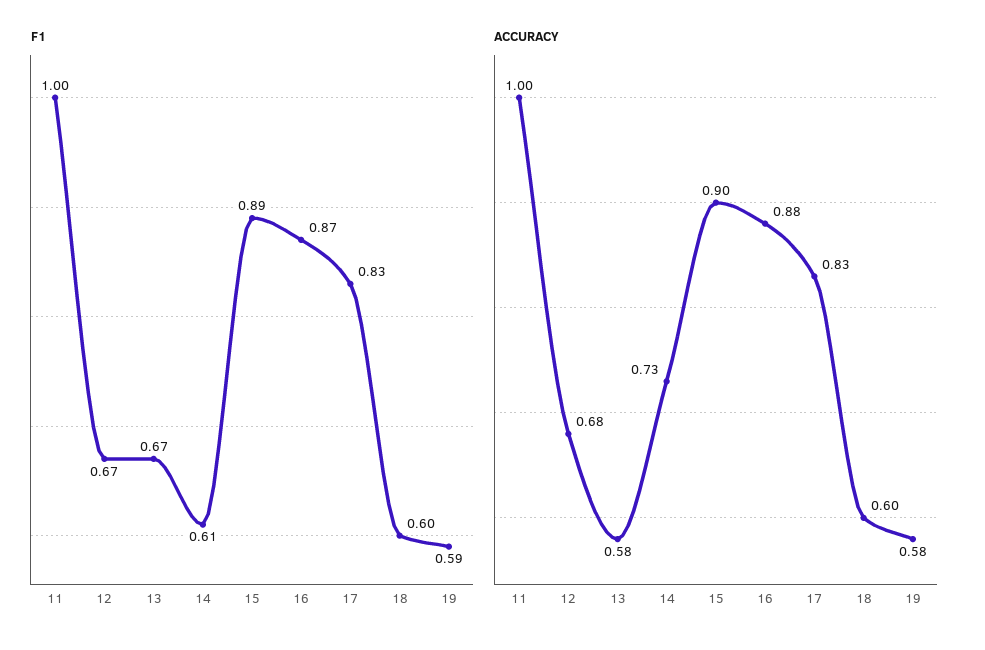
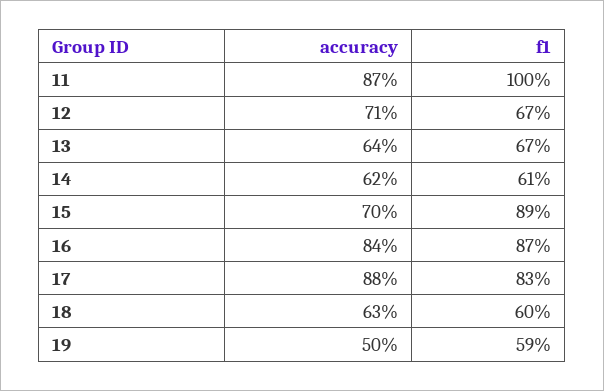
ACCURACY, 11: 1 -> 0.87
ACCURACY, 12: 0.68 -> 0.71
ACCURACY, 13: 0.58 -> 0.64
ACCURACY, 14: 0.73 -> 0.62
ACCURACY, 15: 0.9 -> 0.7
ACCURACY, 16: 0.88 -> 0.84
ACCURACY, 17: 0.83 -> 0.88
ACCURACY, 18: 0.6 -> 0.63
ACCURACY, 19: 0.58 -> 0.5

